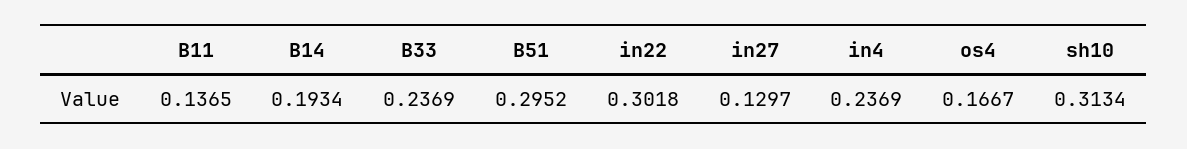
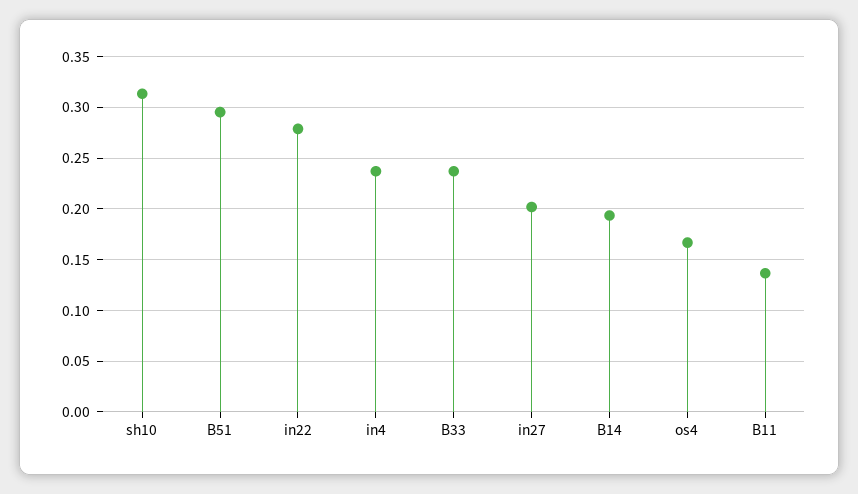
in22: 0.3018 -> 0.28
in27: 0.1297 -> 0.2

